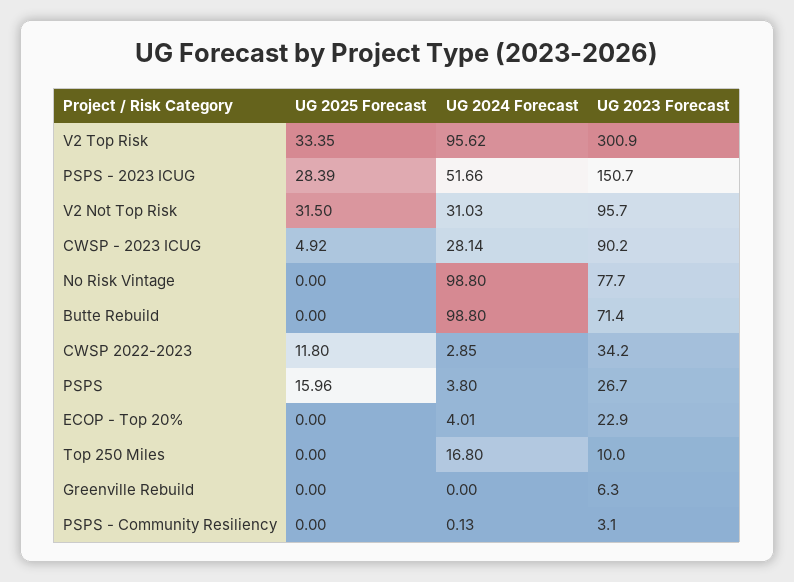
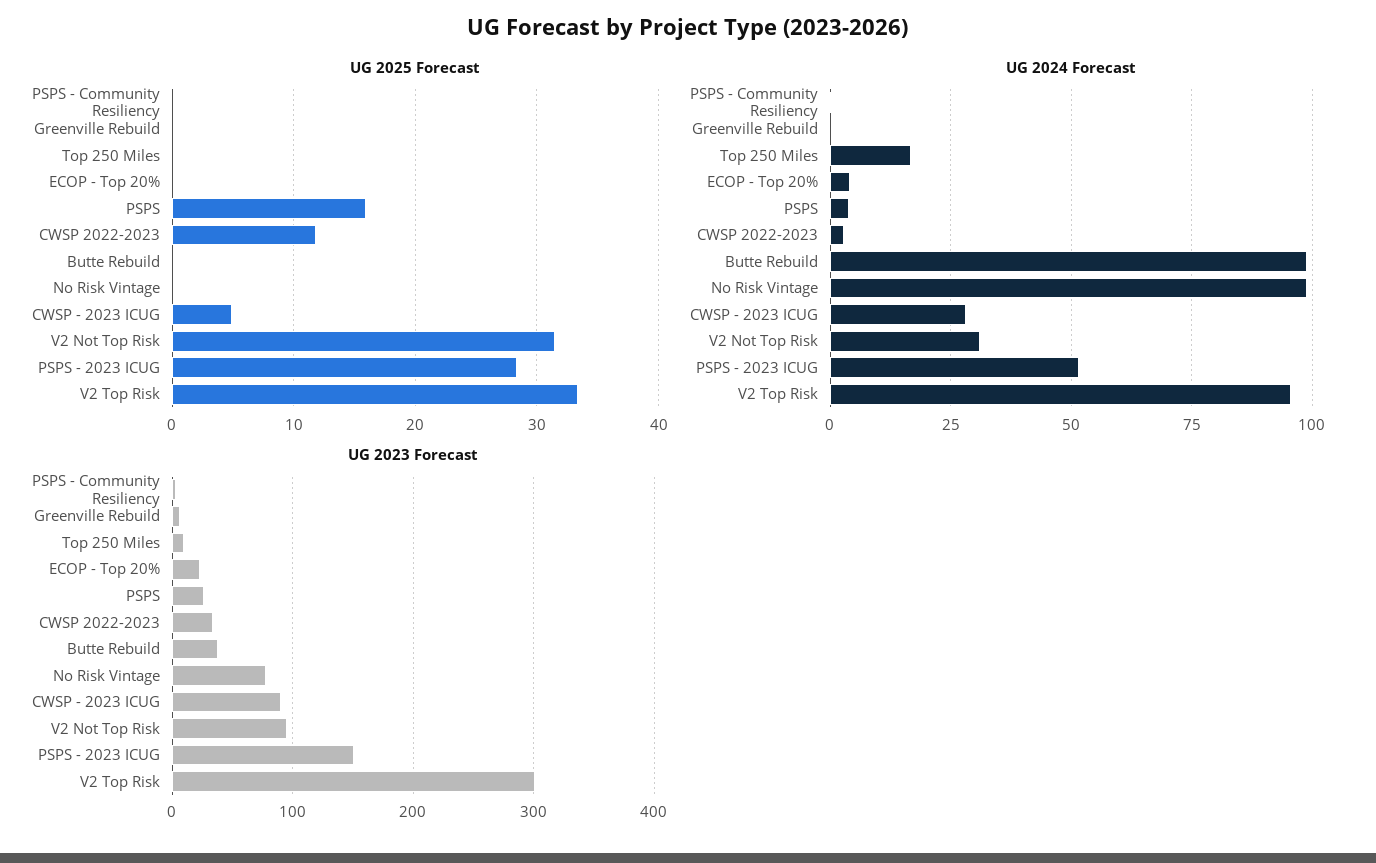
UG 2023 Forecast, Butte Rebuild: 71.4 -> 40

